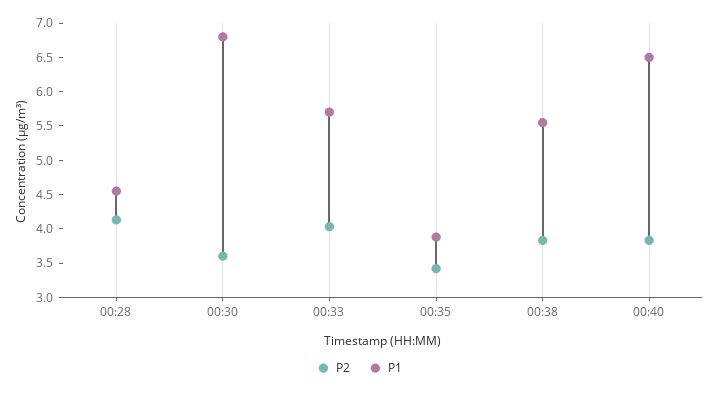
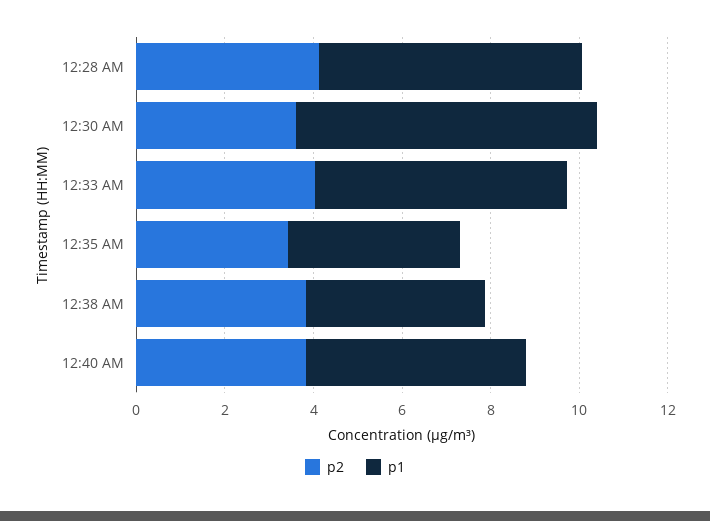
P1, 00:28: 4.5 -> 6
P1, 00:38: 5.5 -> 4
P1, 00:40: 6.5 -> 5

